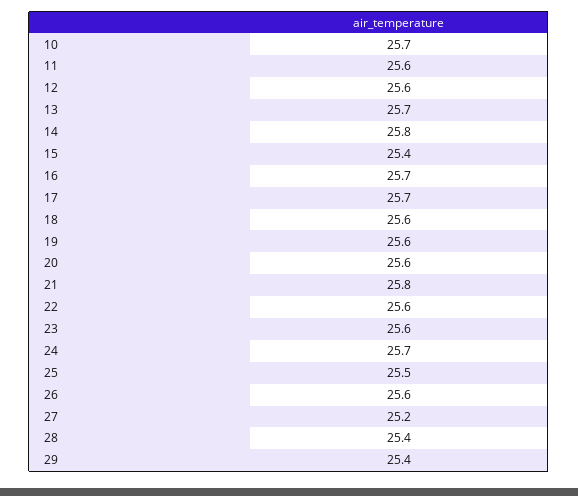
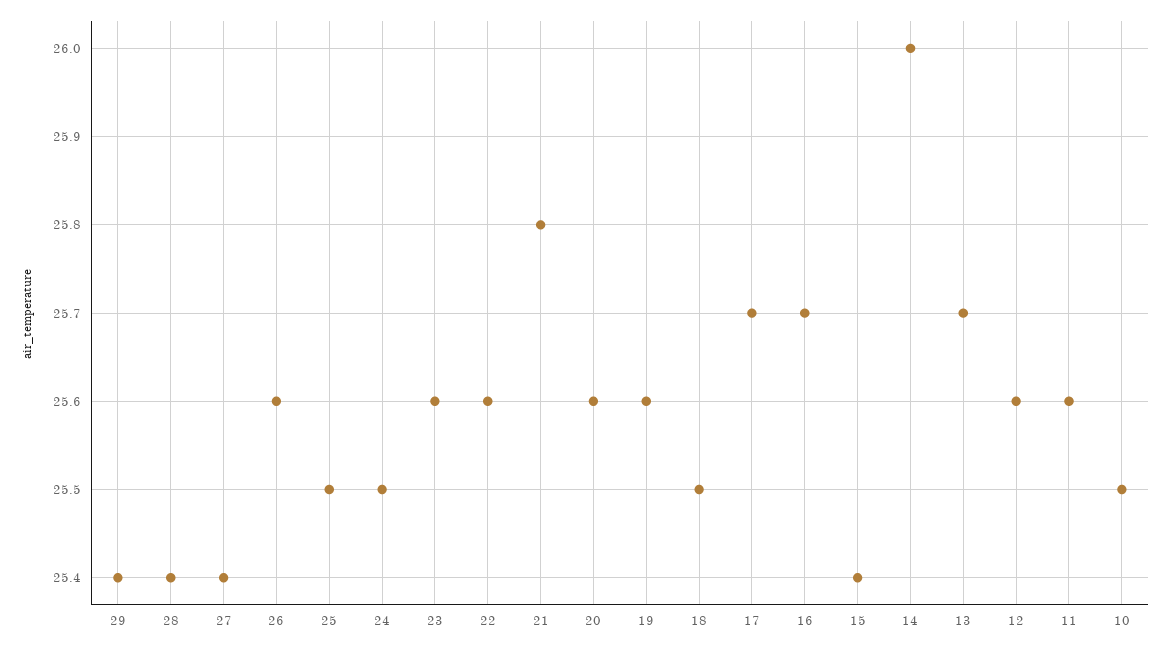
10: 25.7 -> 25.5
14: 25.8 -> 26
18: 25.6 -> 25.5
24: 25.7 -> 25.5
27: 25.2 -> 25.4

